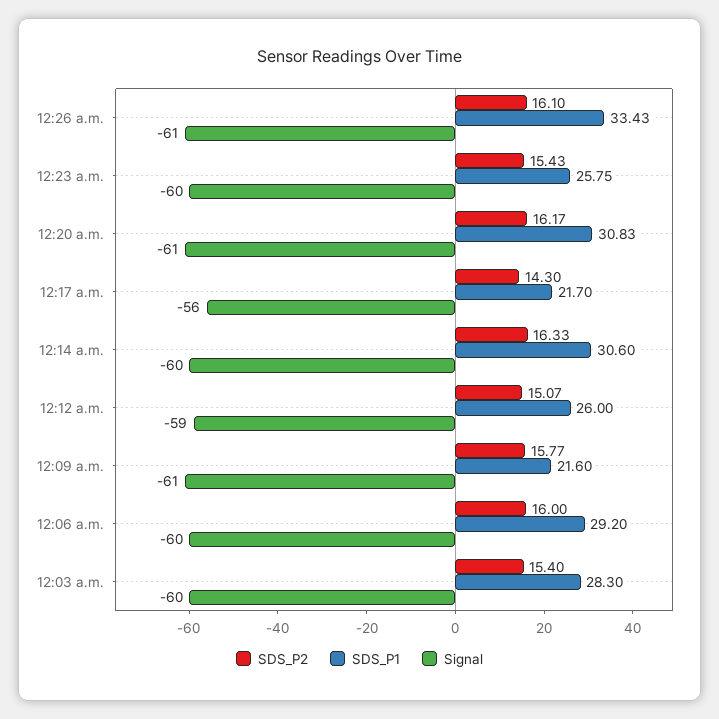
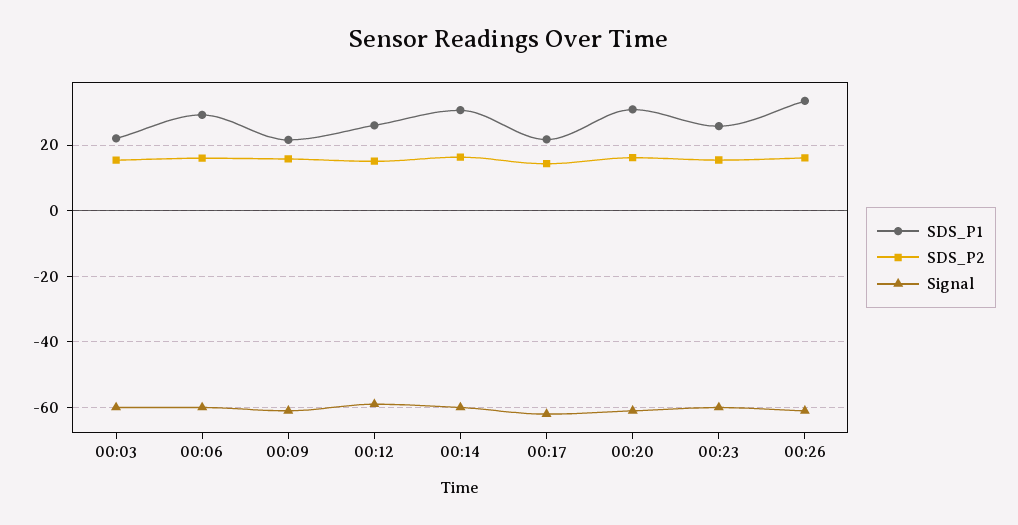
Signal, 12:17 a.m.: -56 -> -62
SDS_P1, 12:03 a.m.: 28.3 -> 22

